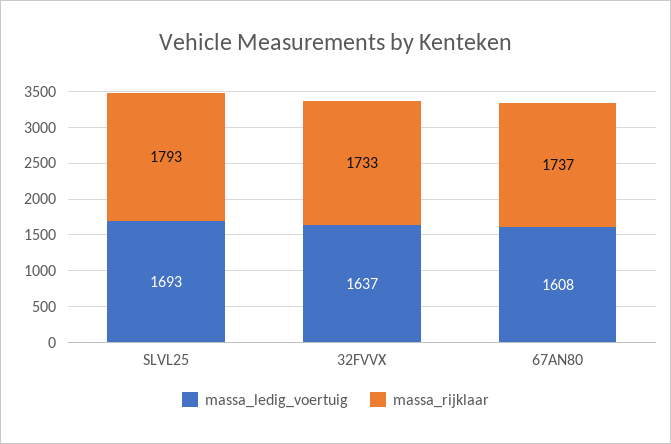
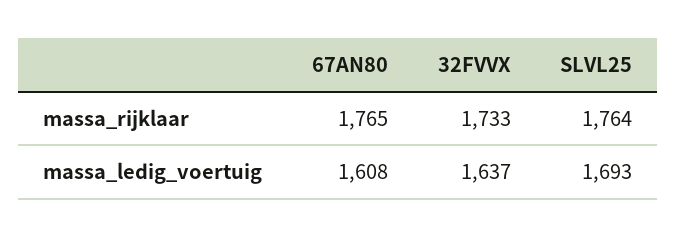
massa_rijklaar, SLVL25: 1793 -> 1764
massa_rijklaar, 67AN80: 1737 -> 1765

